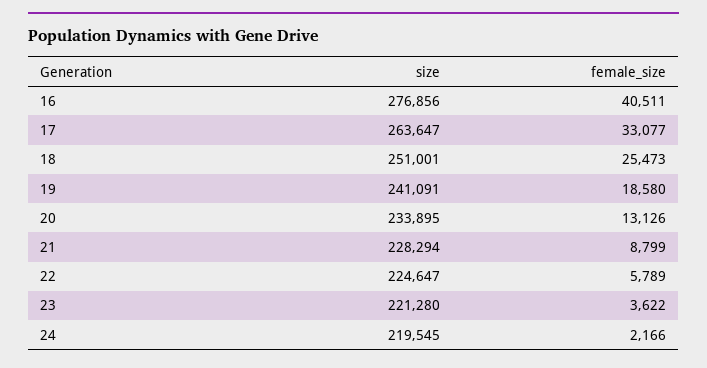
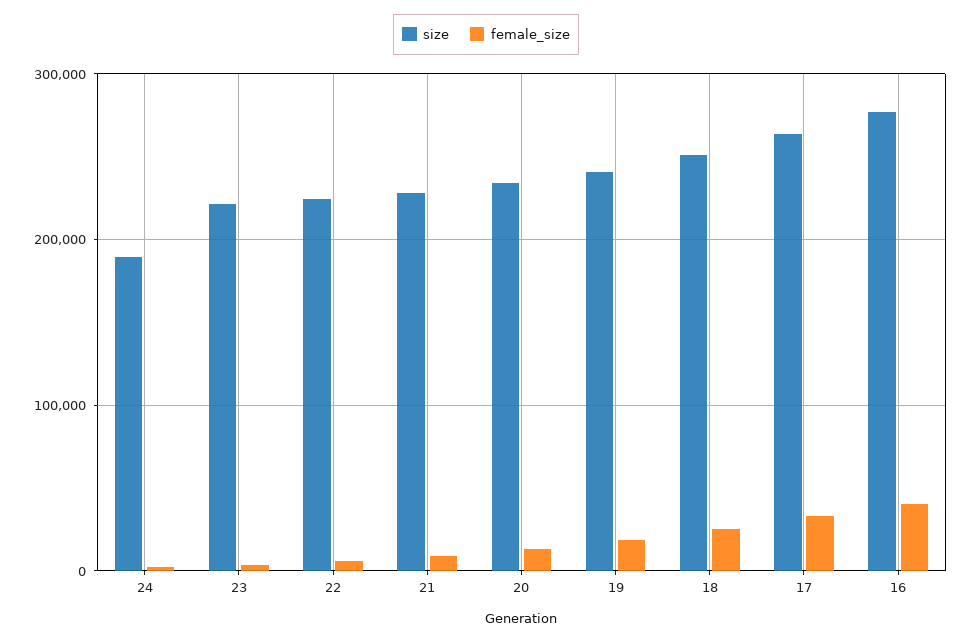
size, 24: 219545 -> 190000

